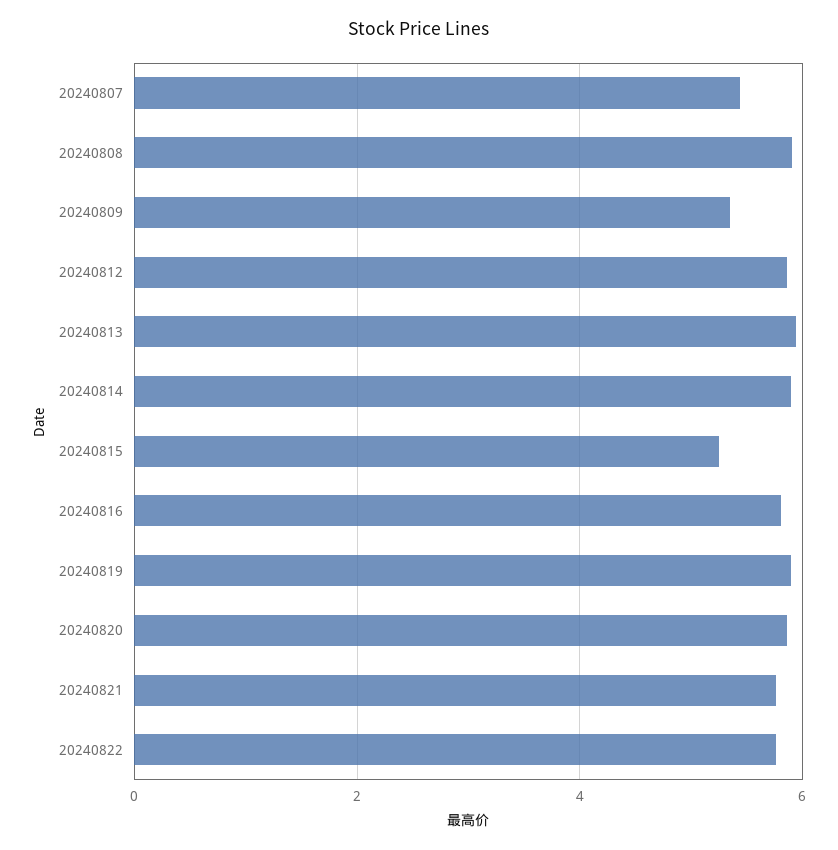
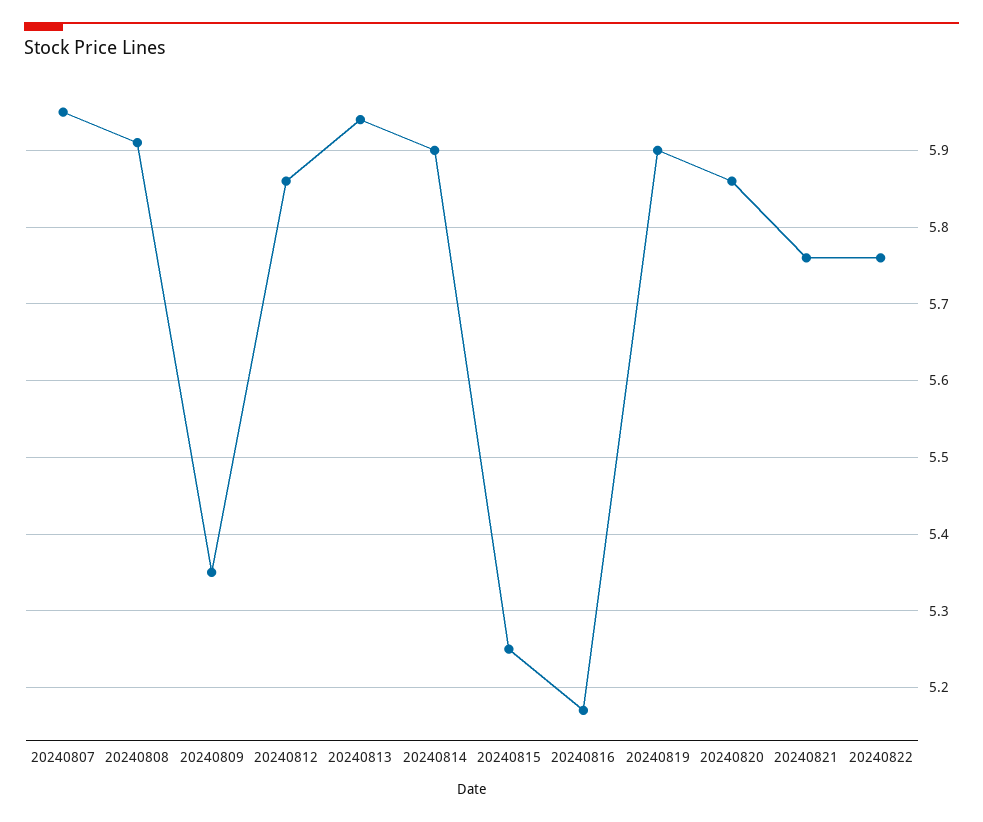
20240807: 5.4 -> 5.95
20240816: 5.8 -> 5.17

